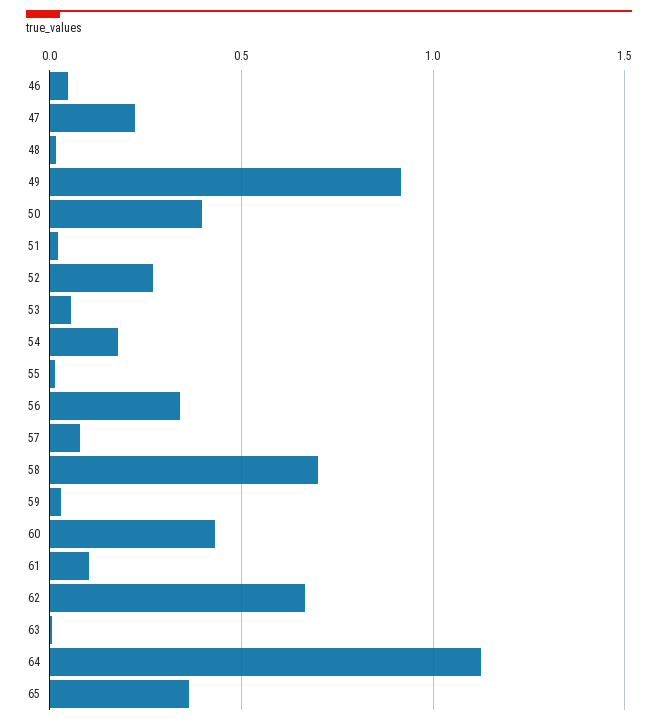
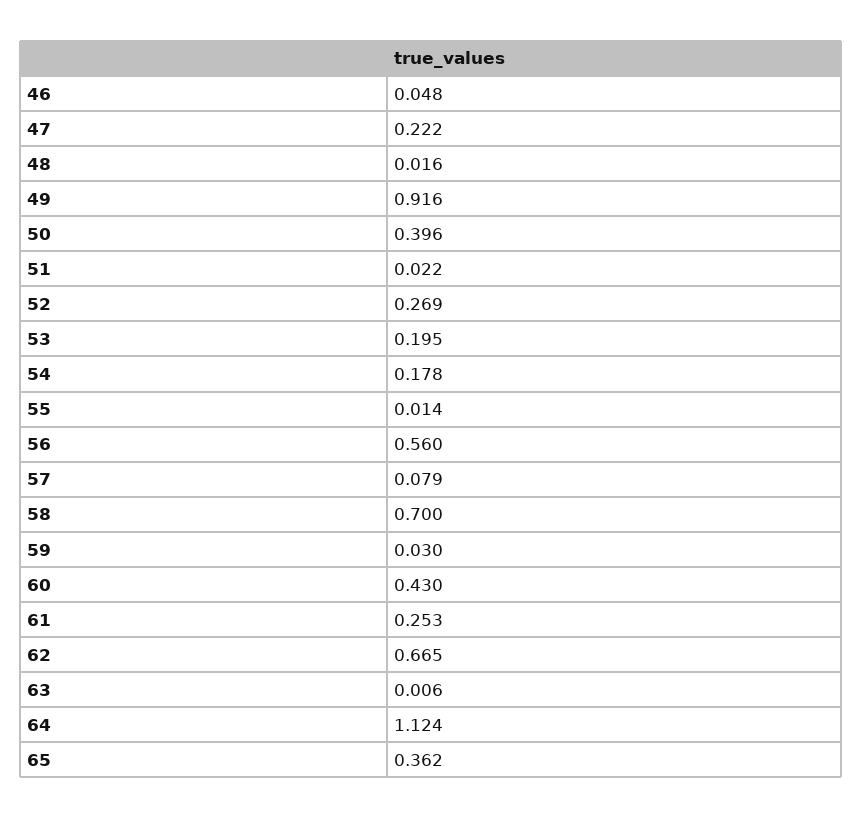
53: 0.05 -> 0.195
56: 0.35 -> 0.56
61: 0.1 -> 0.253

